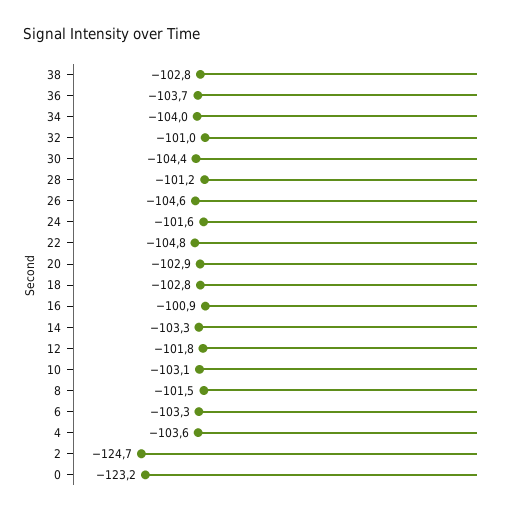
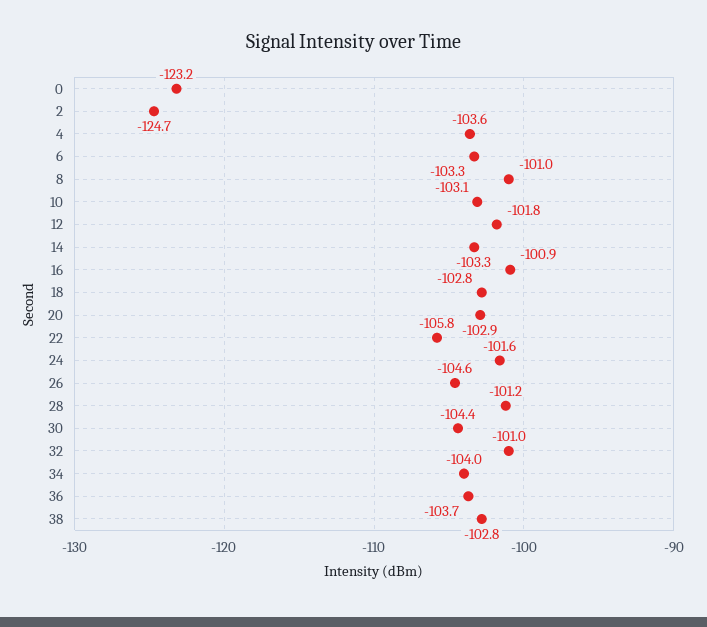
22: -104.8 -> -105.8
8: -101.5 -> -101

